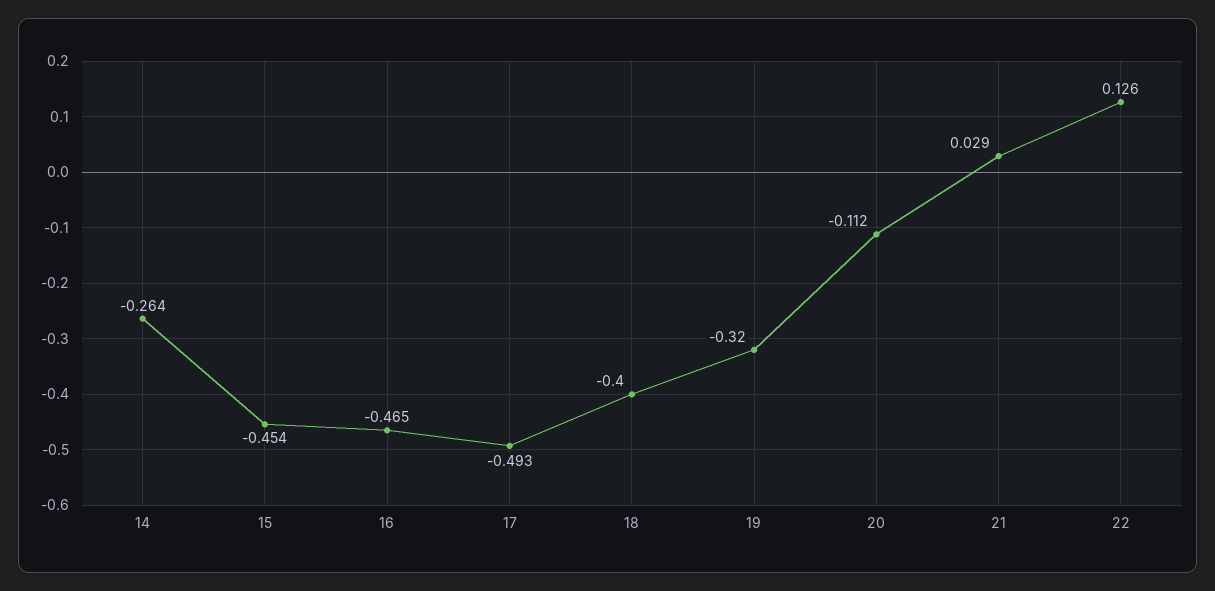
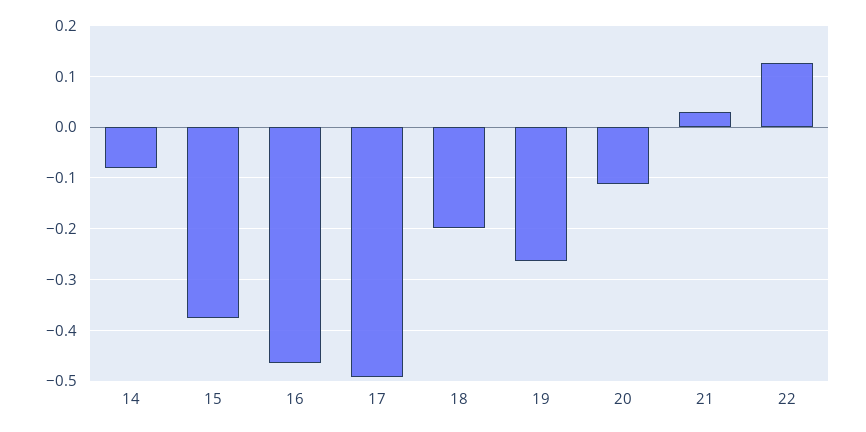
14: -0.264 -> -0.08
15: -0.454 -> -0.38
18: -0.4 -> -0.2
19: -0.32 -> -0.26

